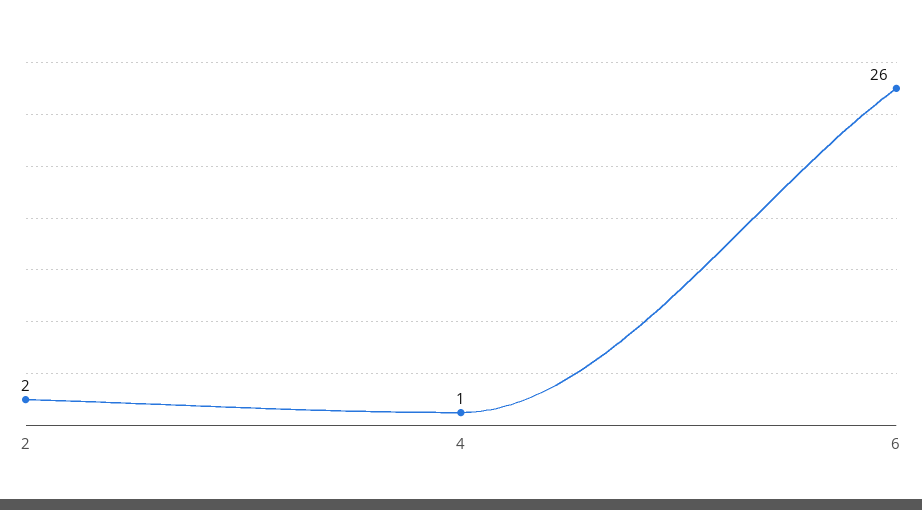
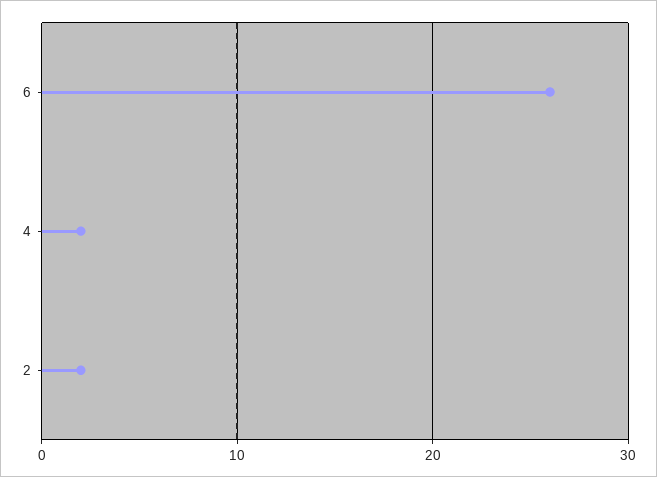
4: 1 -> 2

